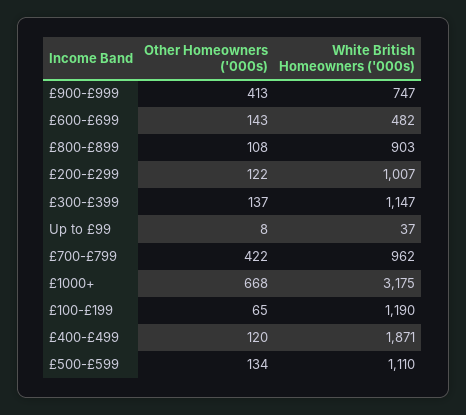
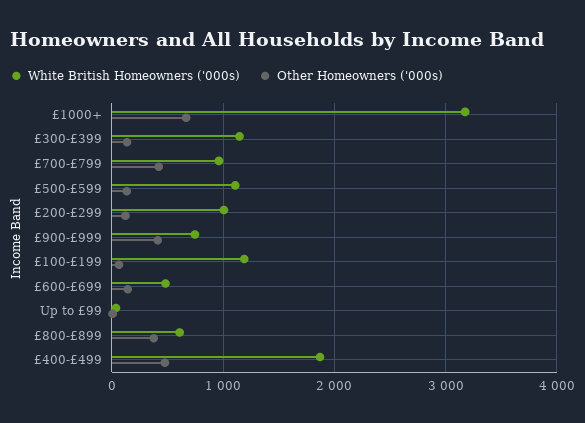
Other Homeowners ('000s), £800-£899: 108 -> 400
White British Homeowners ('000s), £800-£899: 903 -> 600
Other Homeowners ('000s), £400-£499: 120 -> 500

